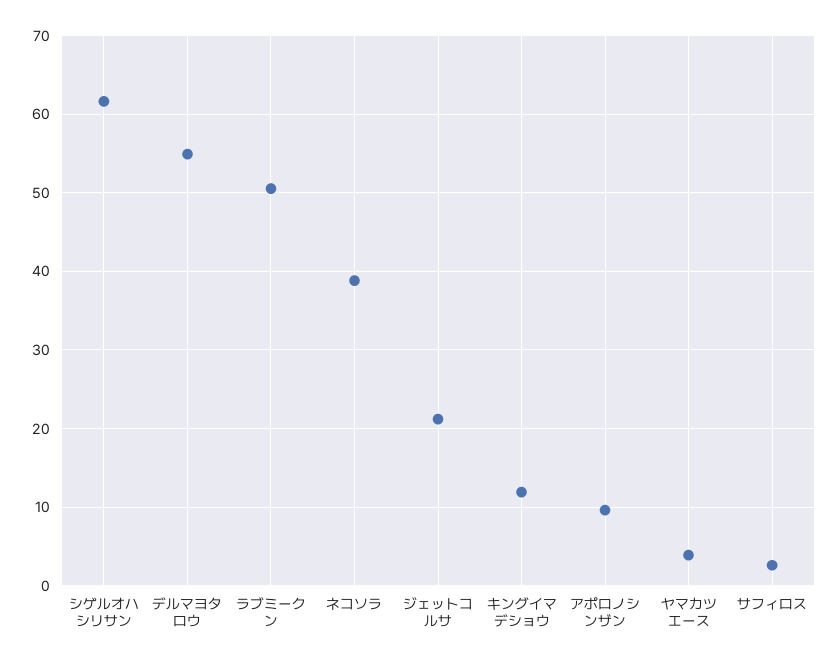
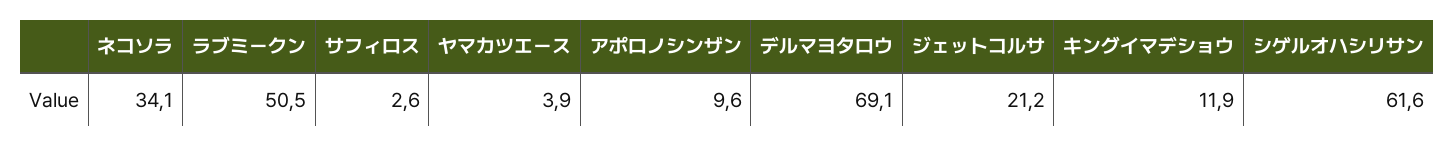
デルマヨタロウ: 55 -> 69.1
ネコソラ: 39 -> 34.1

